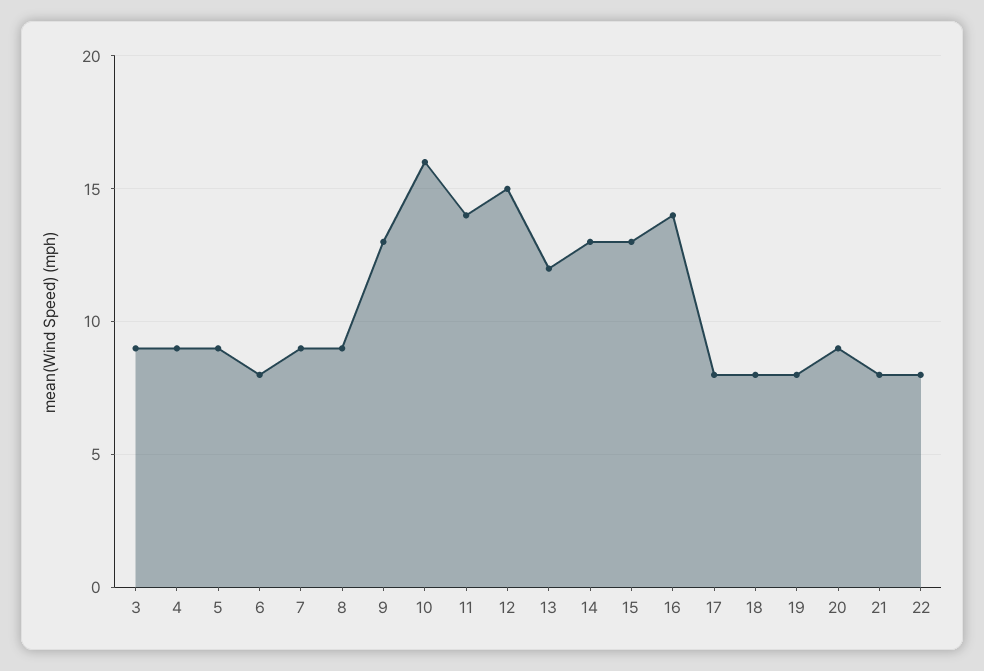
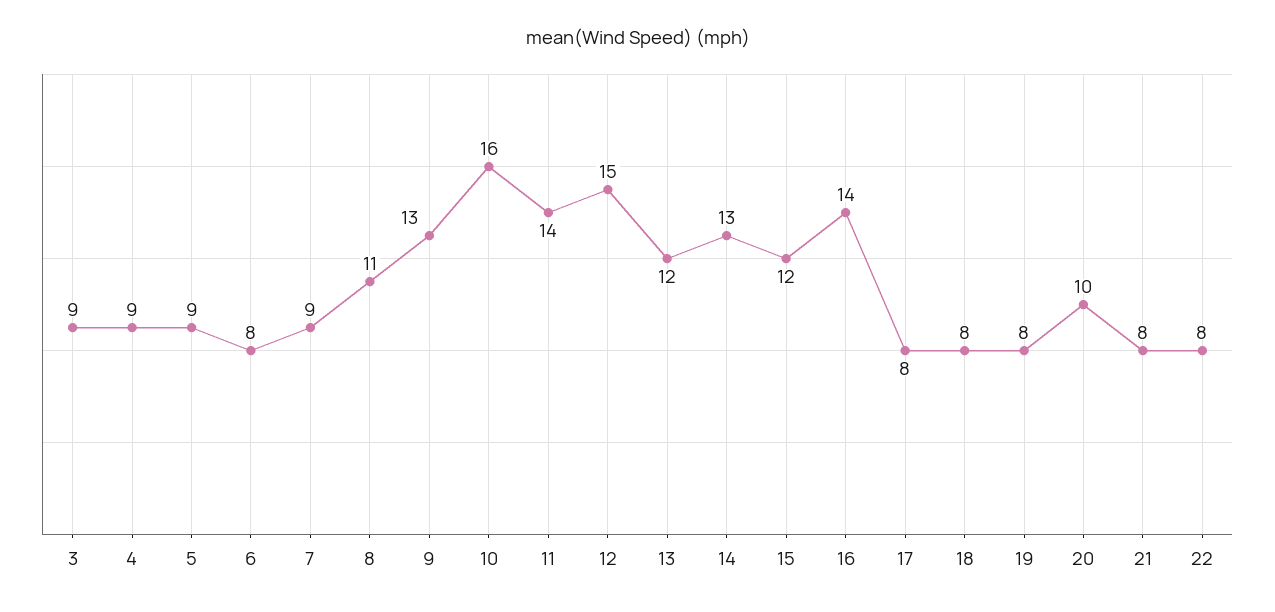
8: 9 -> 11
15: 13 -> 12
20: 9 -> 10

